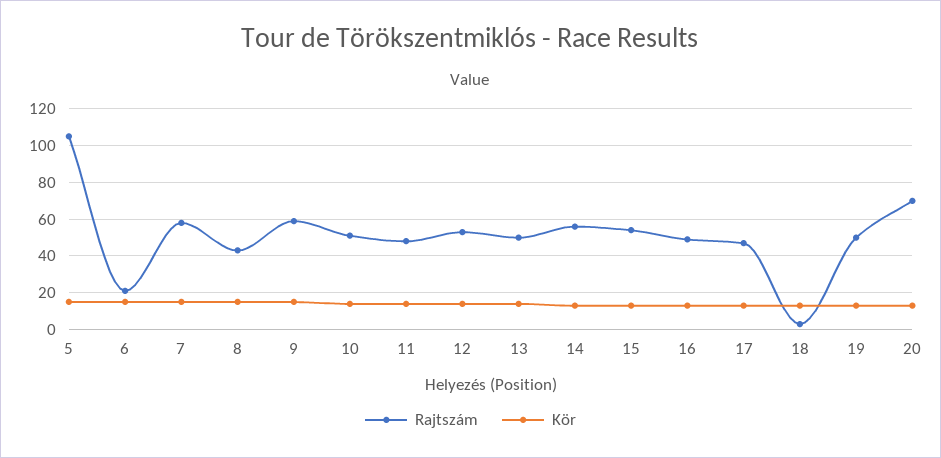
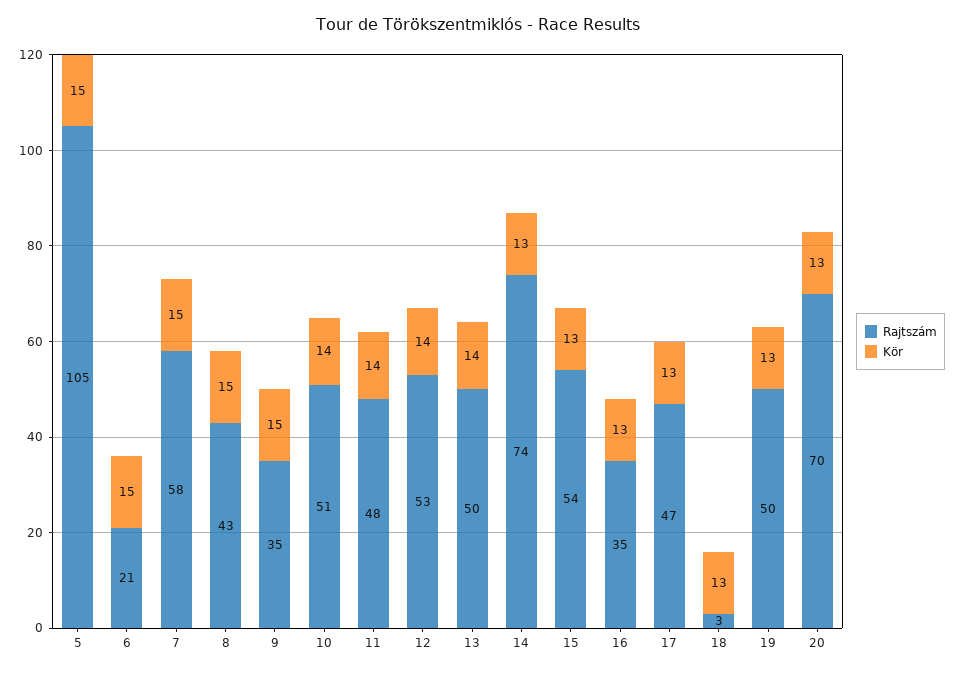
Rajtszám, 9: 60 -> 35
Rajtszám, 14: 55 -> 74
Rajtszám, 16: 50 -> 35

